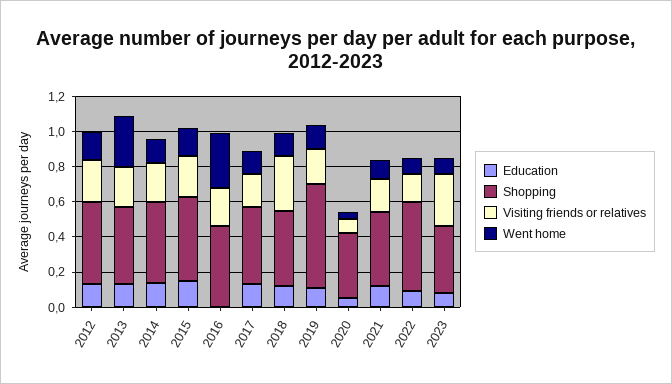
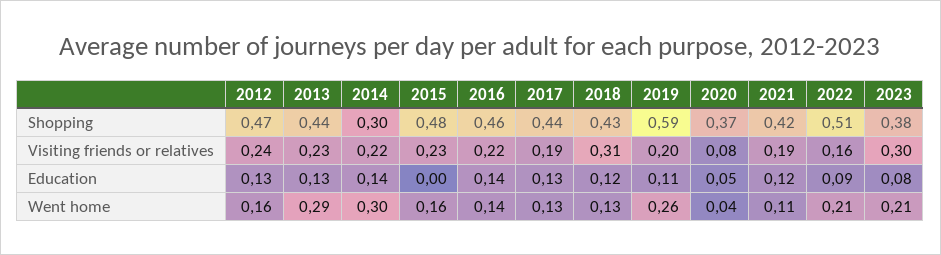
Shopping, 2014: 0.45 -> 0.3
Went home, 2014: 0.15 -> 0.3
Education, 2015: 0.15 -> 0
Education, 2016: 0 -> 0.14
Went home, 2016: 0.3 -> 0.14
Went home, 2019: 0.15 -> 0.26
Went home, 2022: 0.1 -> 0.21
Went home, 2023: 0.1 -> 0.21

